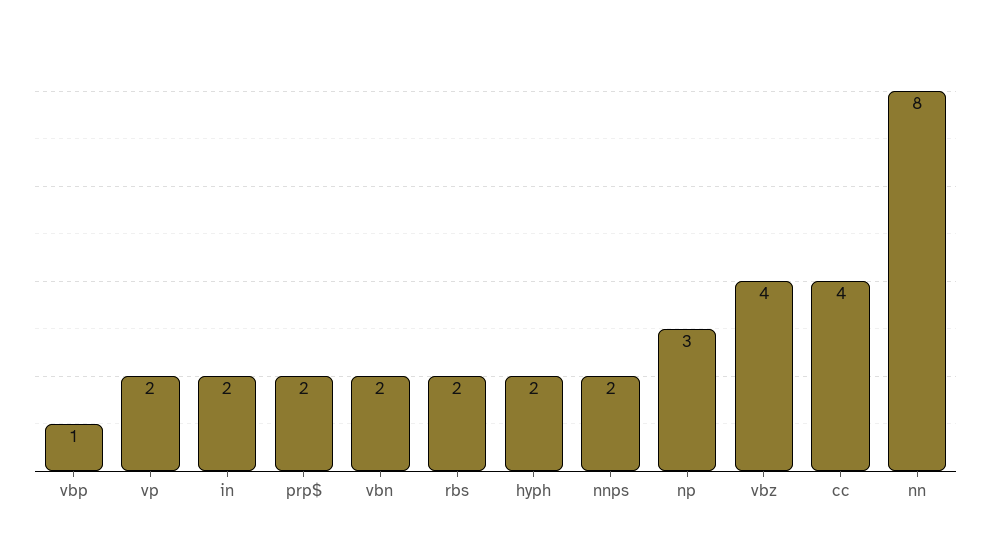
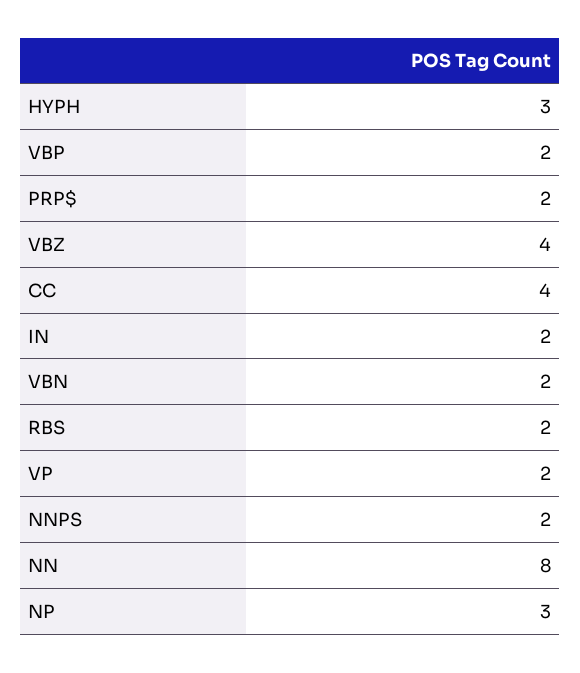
vbp: 1 -> 2
hyph: 2 -> 3

